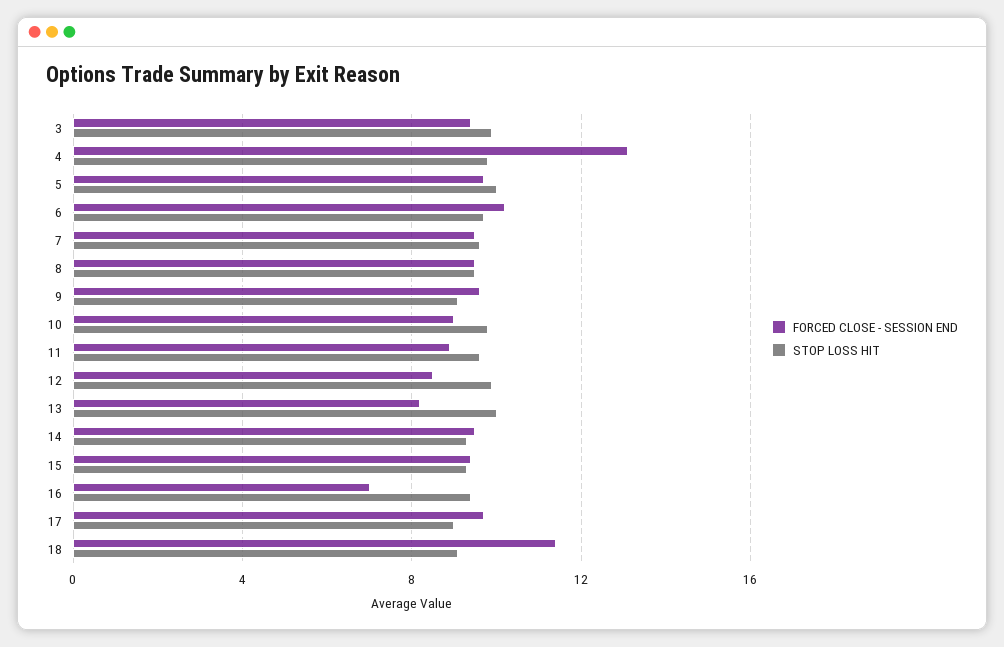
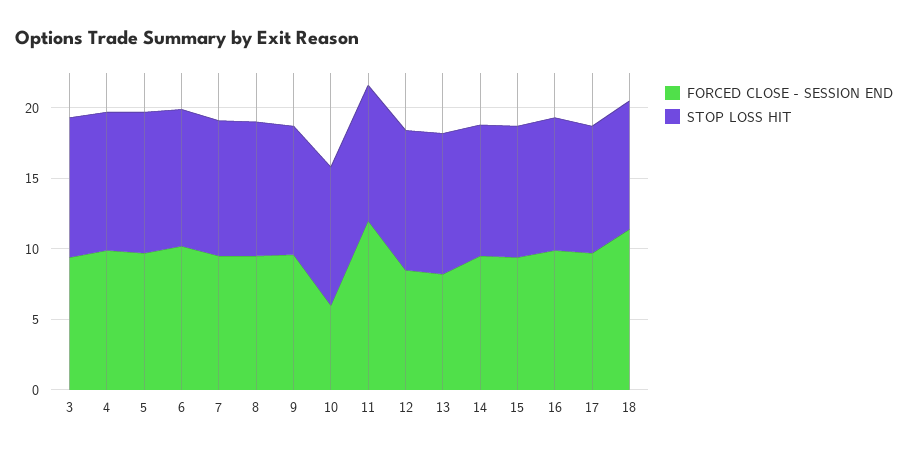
FORCED CLOSE - SESSION END, 4: 13 -> 10
FORCED CLOSE - SESSION END, 10: 9 -> 6
FORCED CLOSE - SESSION END, 11: 9 -> 12
FORCED CLOSE - SESSION END, 16: 7 -> 10

